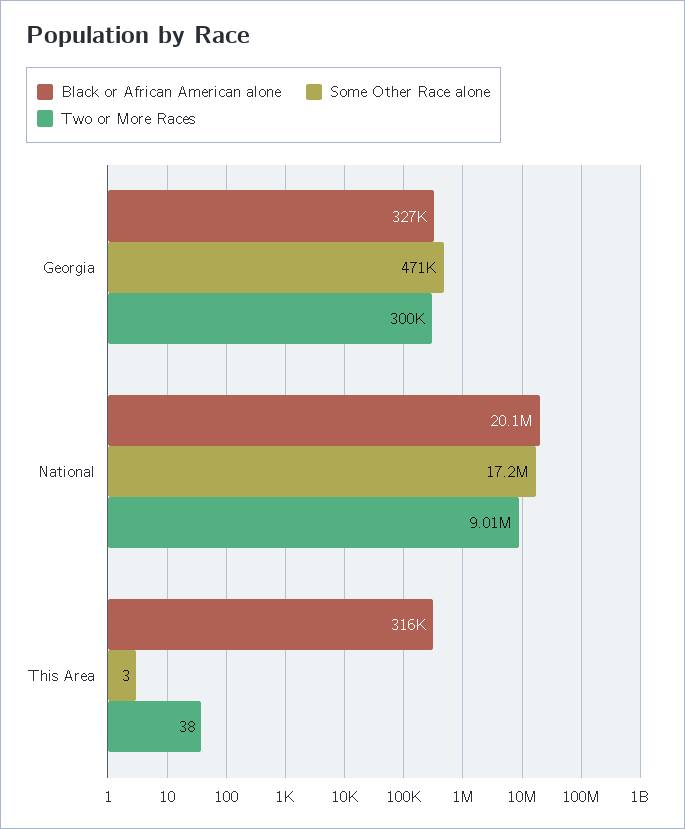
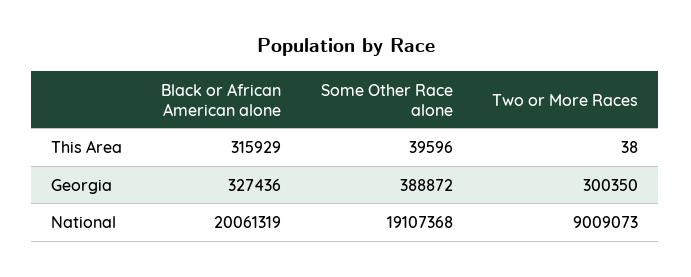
Some Other Race alone, Georgia: 471000 -> 388872
Some Other Race alone, National: 17200000 -> 19107368
Some Other Race alone, This Area: 3 -> 39596

